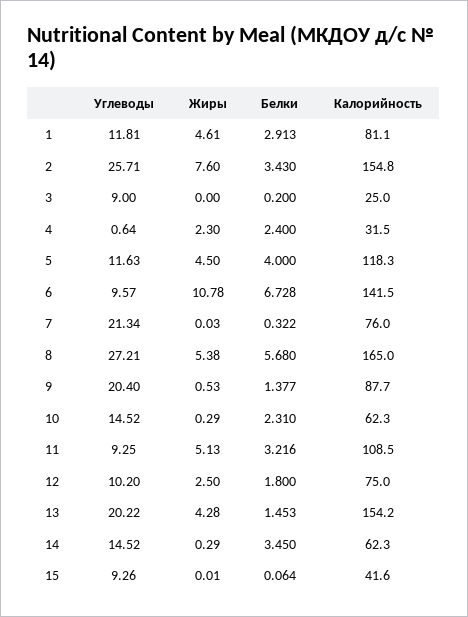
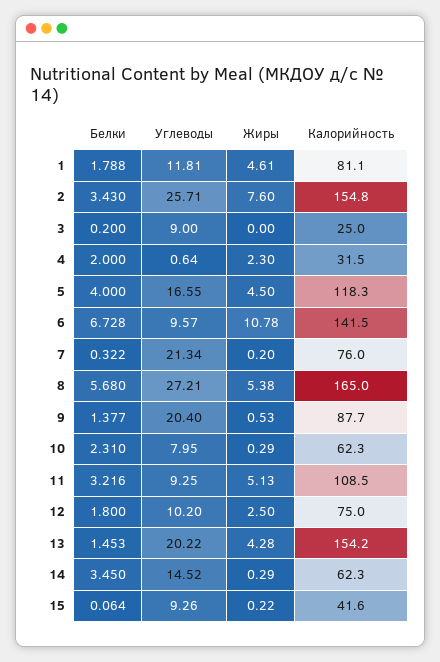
Белки, 1: 2.913 -> 1.788
Белки, 4: 2.4 -> 2
Углеводы, 5: 11.63 -> 16.55
Жиры, 7: 0.03 -> 0.2
Углеводы, 10: 14.52 -> 7.95
Жиры, 15: 0.01 -> 0.22

